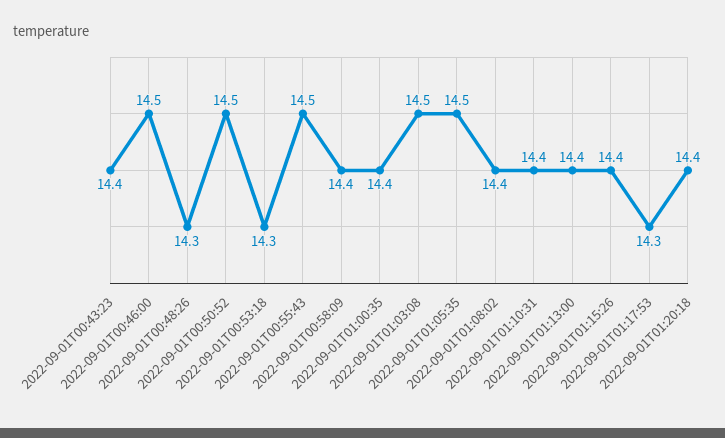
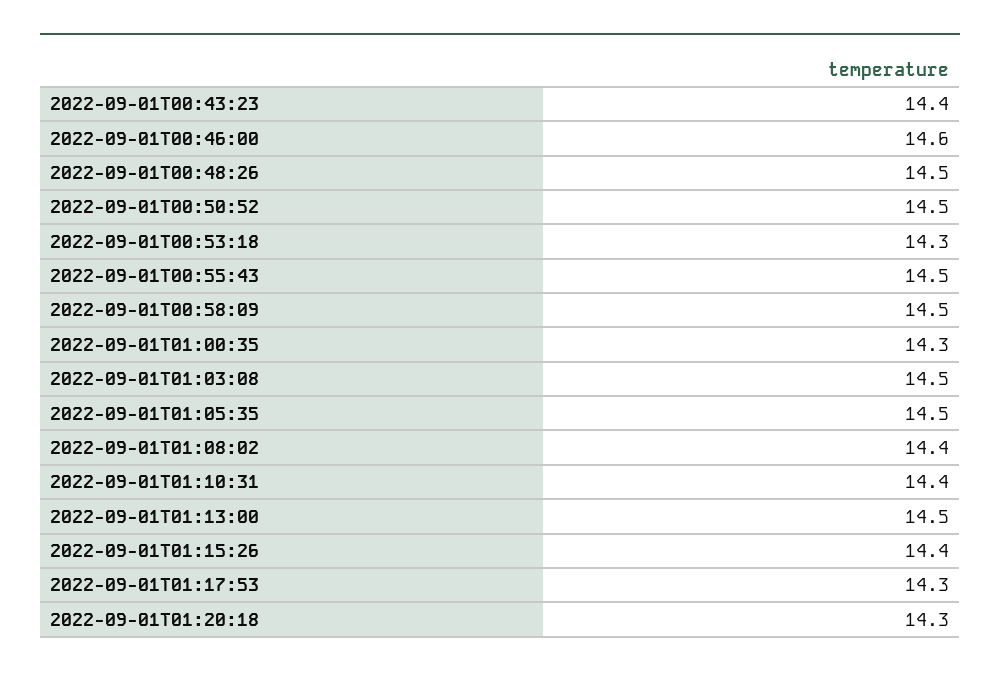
2022-09-01T00:46:00: 14.5 -> 14.6
2022-09-01T00:48:26: 14.3 -> 14.5
2022-09-01T00:58:09: 14.4 -> 14.5
2022-09-01T01:00:35: 14.4 -> 14.3
2022-09-01T01:13:00: 14.4 -> 14.5
2022-09-01T01:20:18: 14.4 -> 14.3

